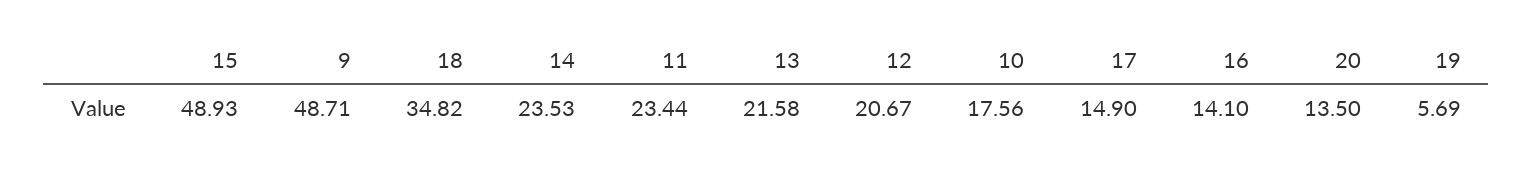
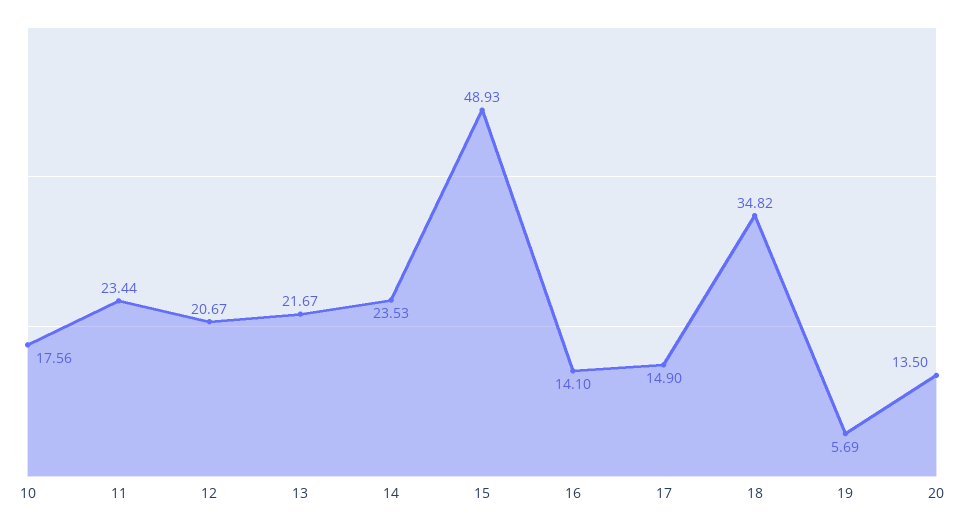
9: 48.71 -> none
13: 21.58 -> 21.67

